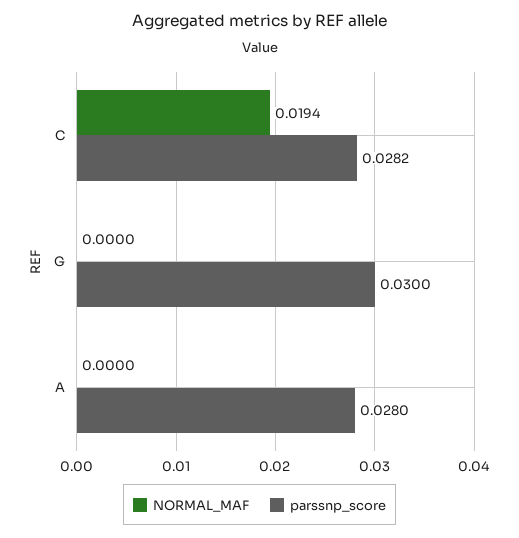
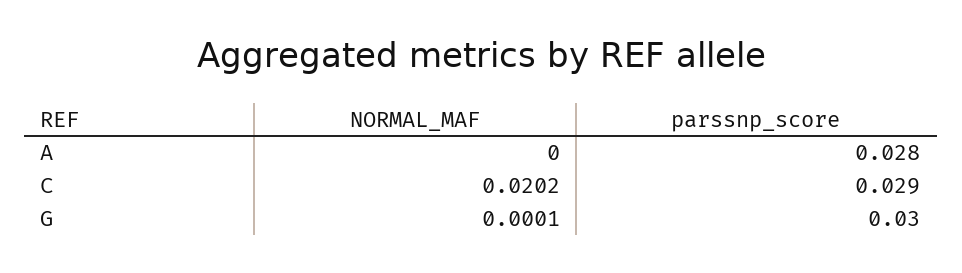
NORMAL_MAF, C: 0.0194 -> 0.0202
parssnp_score, C: 0.0282 -> 0.029
NORMAL_MAF, G: 0 -> 0.0001

